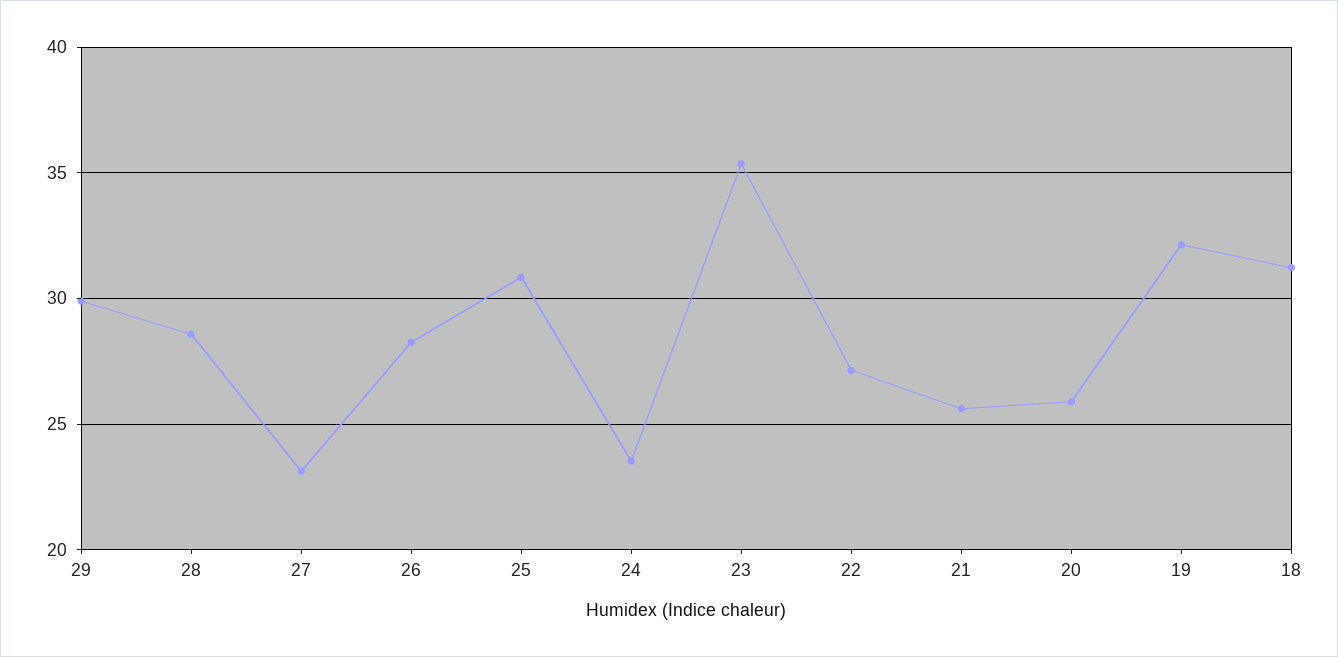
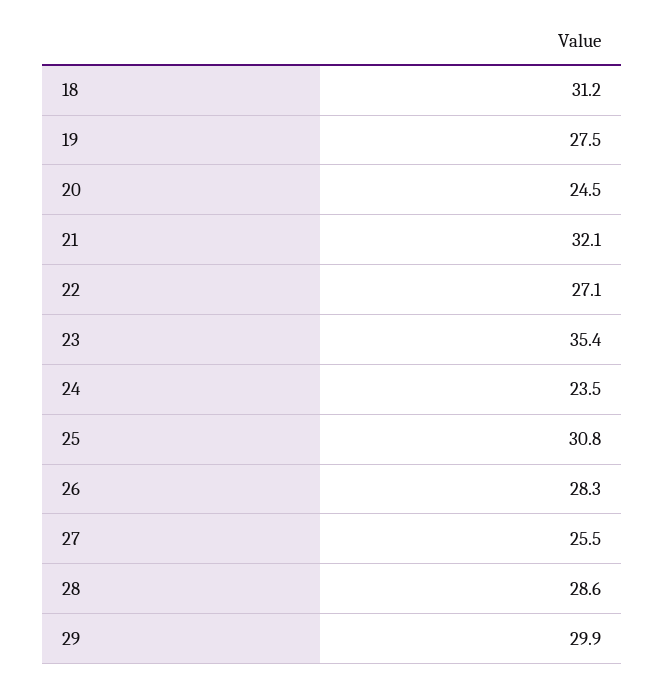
27: 23 -> 25.5
21: 25.5 -> 32.1
20: 26 -> 24.5
19: 32 -> 27.5

